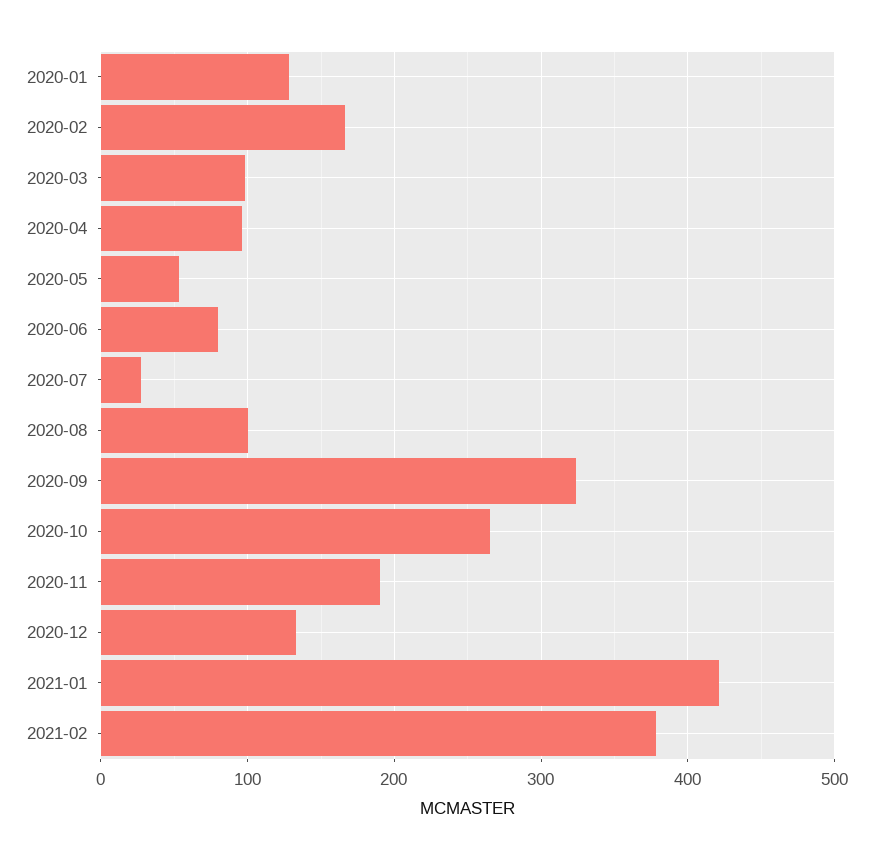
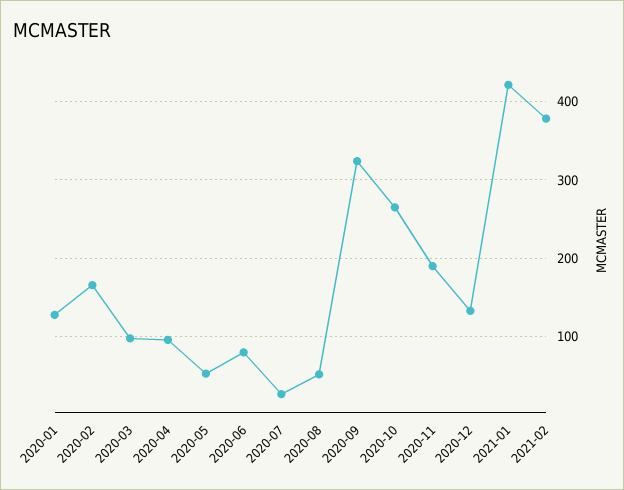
2020-08: 100 -> 50

